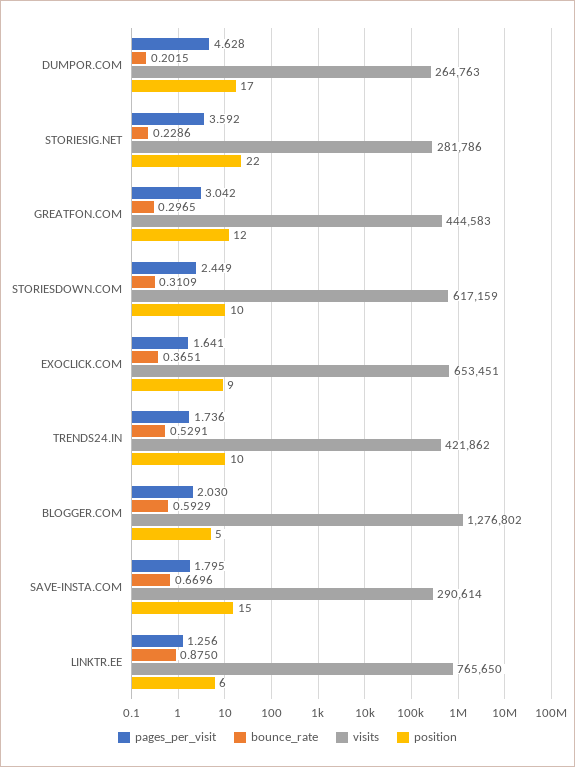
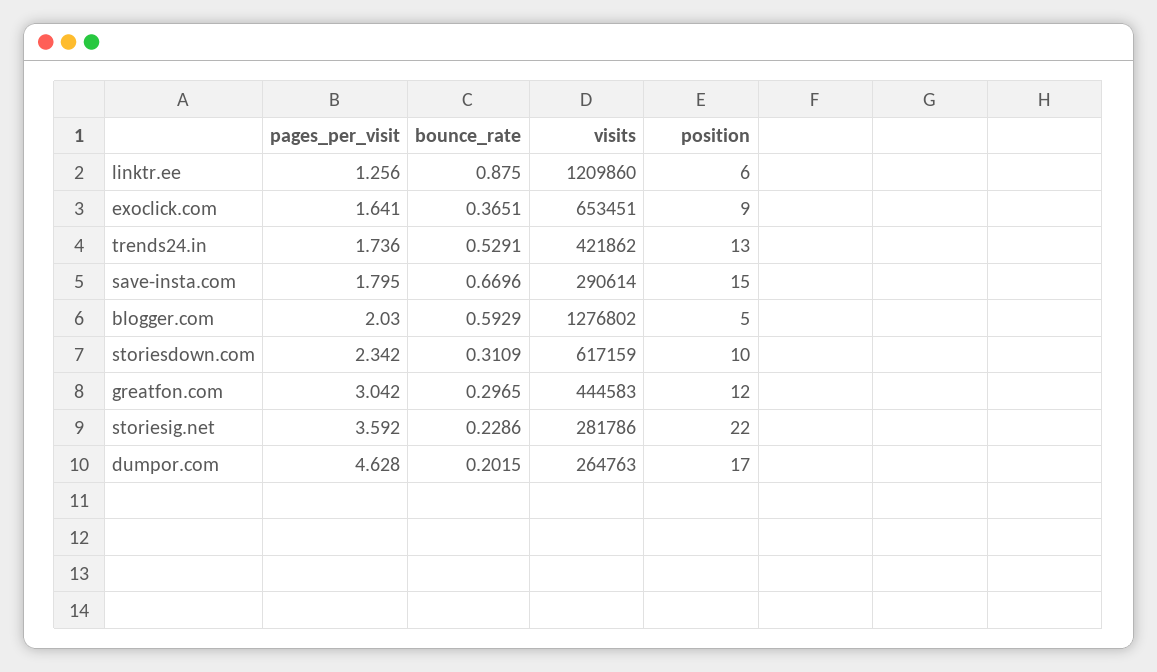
pages_per_visit, STORIESDOWN.COM: 2.449 -> 2.342
position, TRENDS24.IN: 10 -> 13
visits, LINKTR.EE: 765650 -> 1209860

